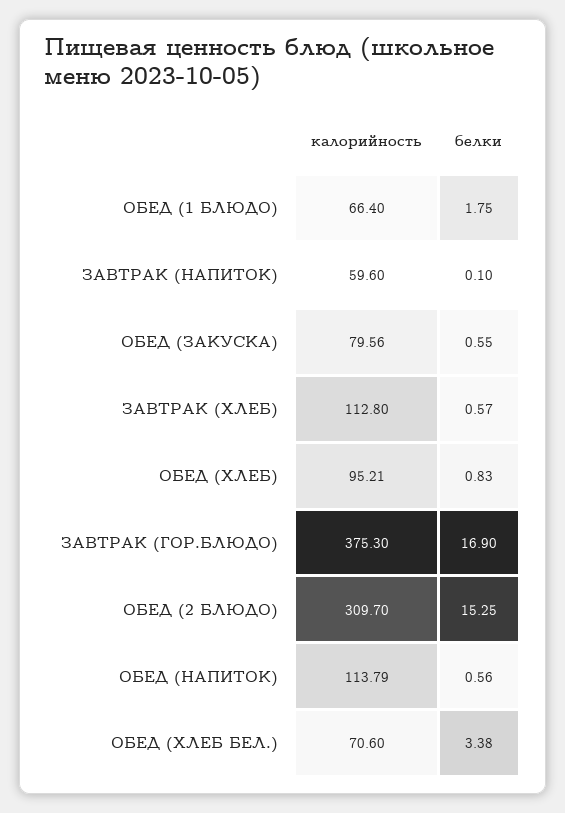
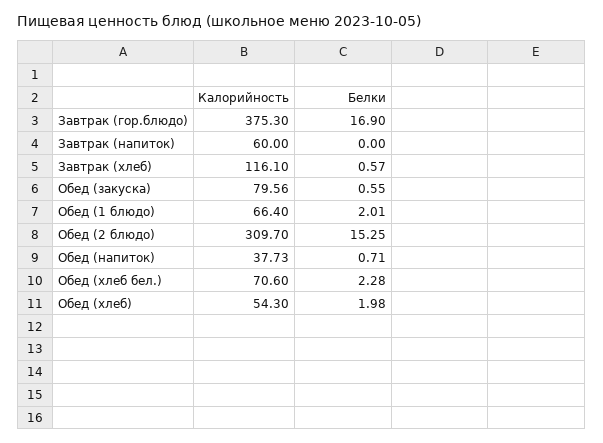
белки, ОБЕД (1 БЛЮДО): 1.75 -> 2.01
калорийность, ЗАВТРАК (НАПИТОК): 59.6 -> 60
белки, ЗАВТРАК (НАПИТОК): 0.1 -> 0
калорийность, ЗАВТРАК (ХЛЕБ): 112.8 -> 116.1
калорийность, ОБЕД (ХЛЕБ): 95.21 -> 54.3
белки, ОБЕД (ХЛЕБ): 0.83 -> 1.98
калорийность, ОБЕД (НАПИТОК): 113.79 -> 37.73
белки, ОБЕД (НАПИТОК): 0.56 -> 0.71
белки, ОБЕД (ХЛЕБ БЕЛ.): 3.38 -> 2.28

